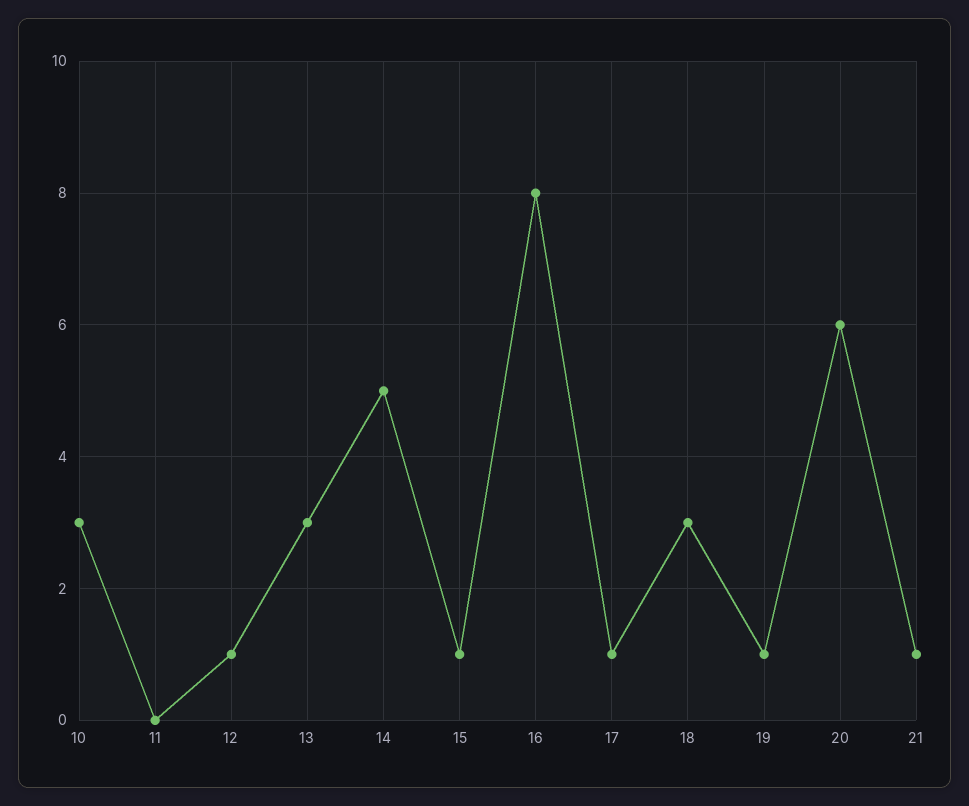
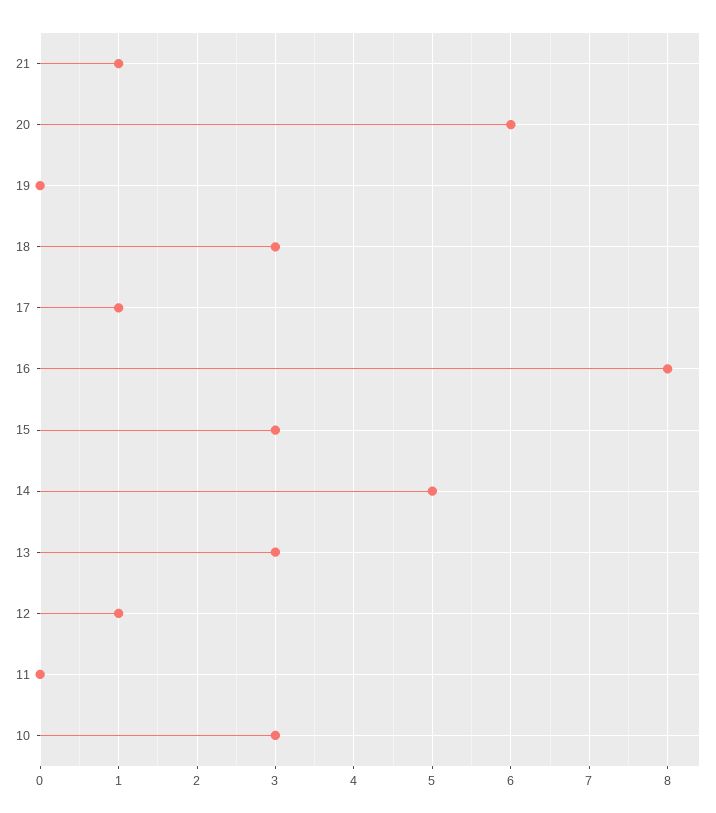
15: 1 -> 3
19: 1 -> 0

